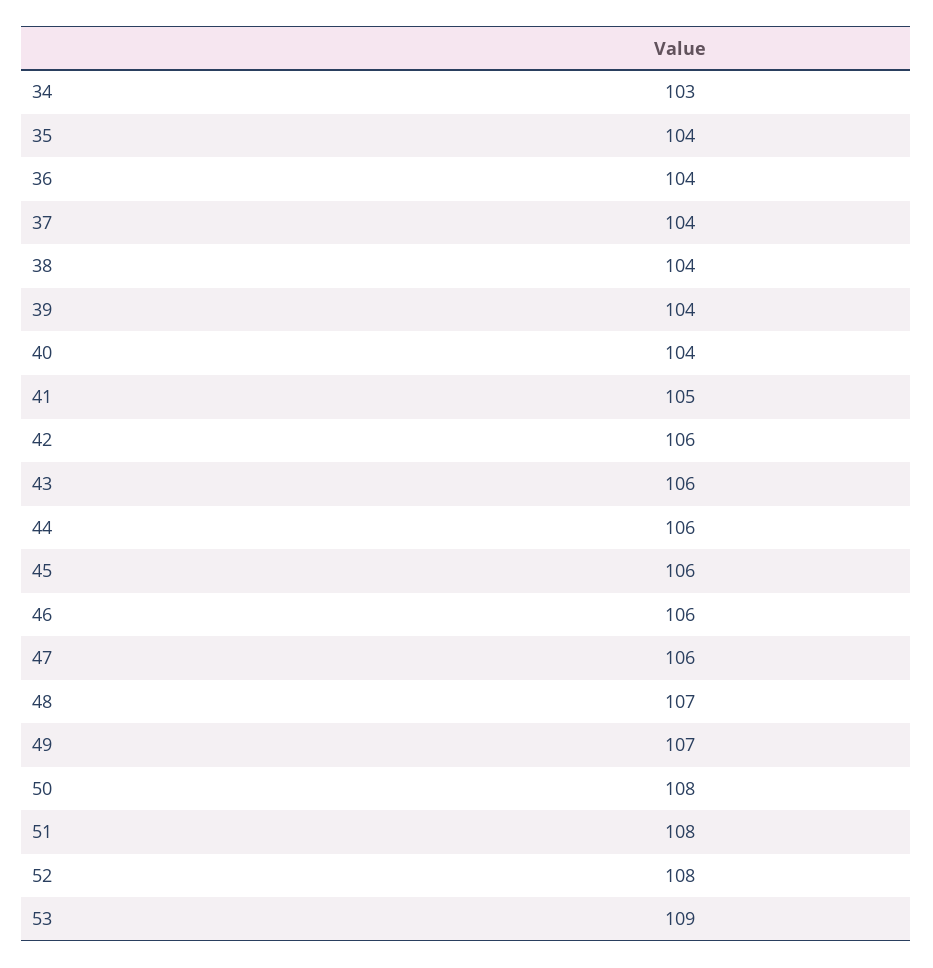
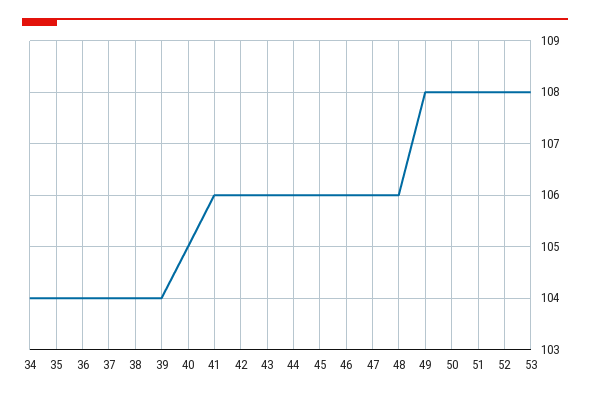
34: 103 -> 104
40: 104 -> 105
41: 105 -> 106
48: 107 -> 106
49: 107 -> 108
53: 109 -> 108

